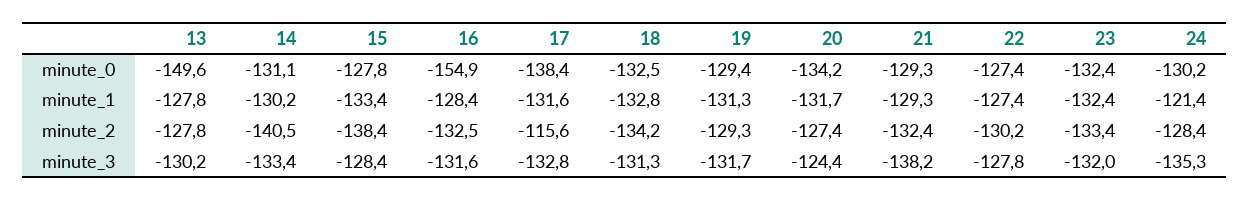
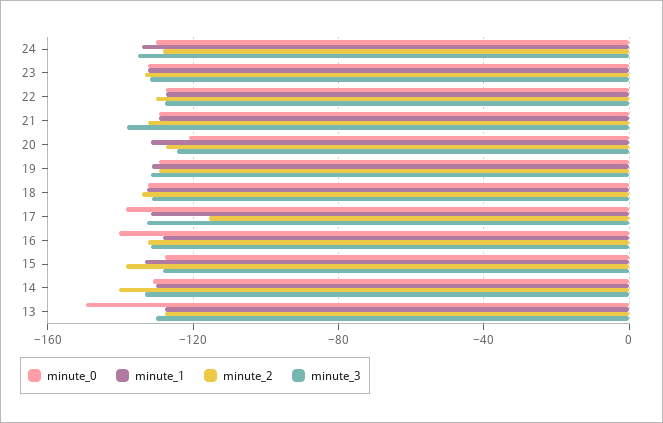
minute_0, 16: -154.9 -> -140
minute_0, 20: -134.2 -> -120
minute_1, 24: -121.4 -> -135

